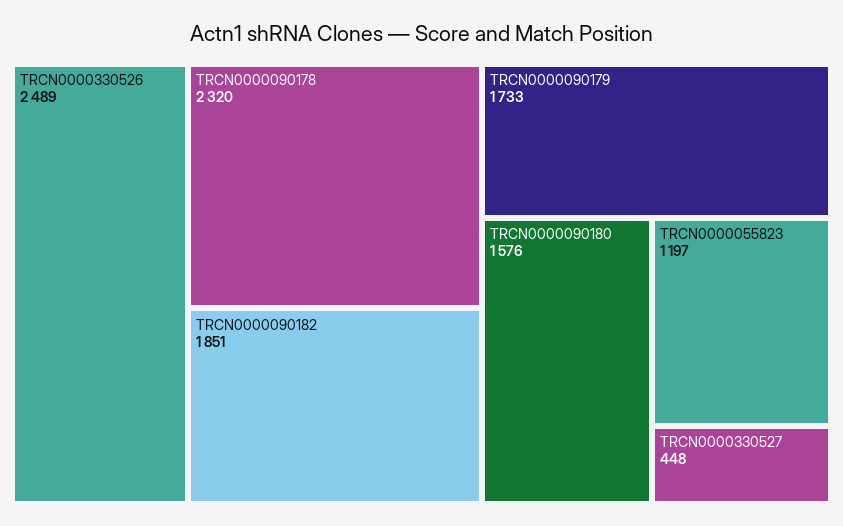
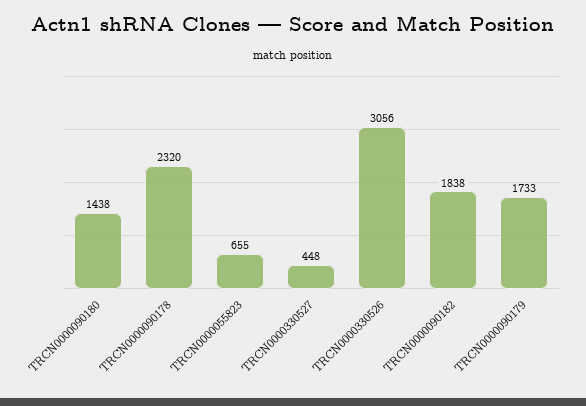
TRCN0000330526: 2489 -> 3056
TRCN0000090182: 1851 -> 1838
TRCN0000090180: 1576 -> 1438
TRCN0000055823: 1197 -> 655

